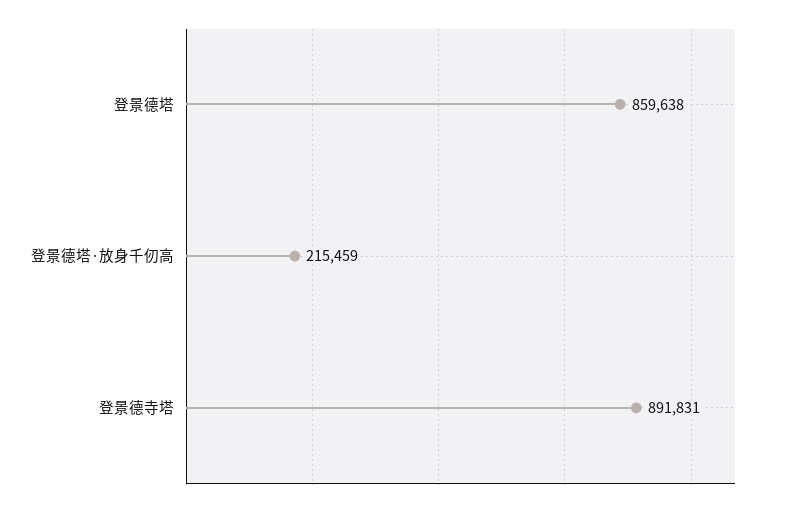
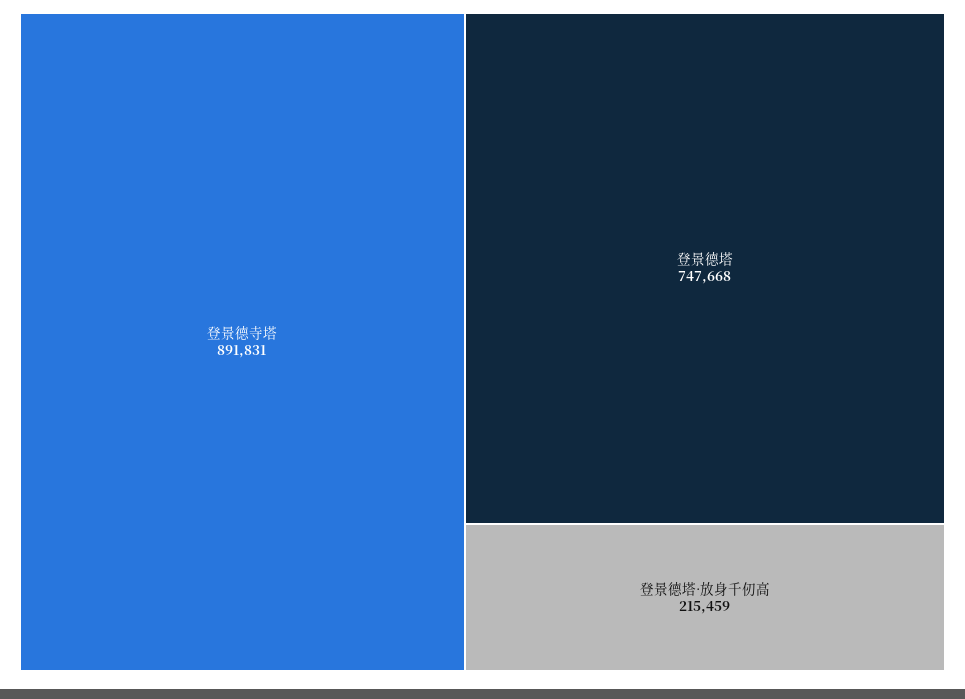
登景德塔: 859638 -> 747668

